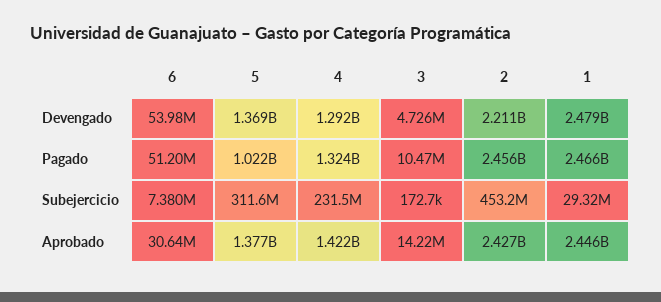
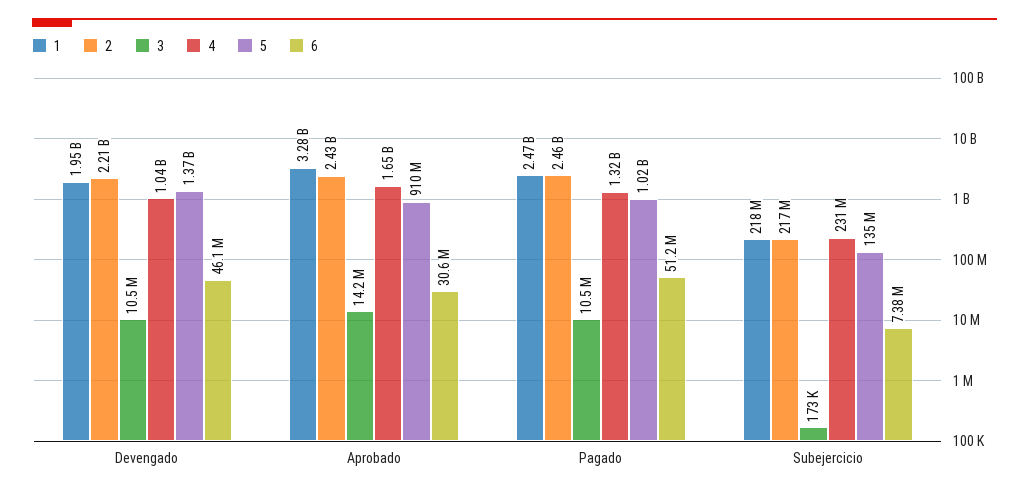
6, Devengado: 53980000 -> 46100000
4, Devengado: 1292000000 -> 1040000000
3, Devengado: 4726000 -> 10500000
1, Devengado: 2479000000 -> 1950000000
5, Subejercicio: 311600000 -> 135000000
2, Subejercicio: 453200000 -> 217000000
1, Subejercicio: 29320000 -> 218000000
5, Aprobado: 1377000000 -> 910000000
4, Aprobado: 1422000000 -> 1650000000
1, Aprobado: 2446000000 -> 3280000000

